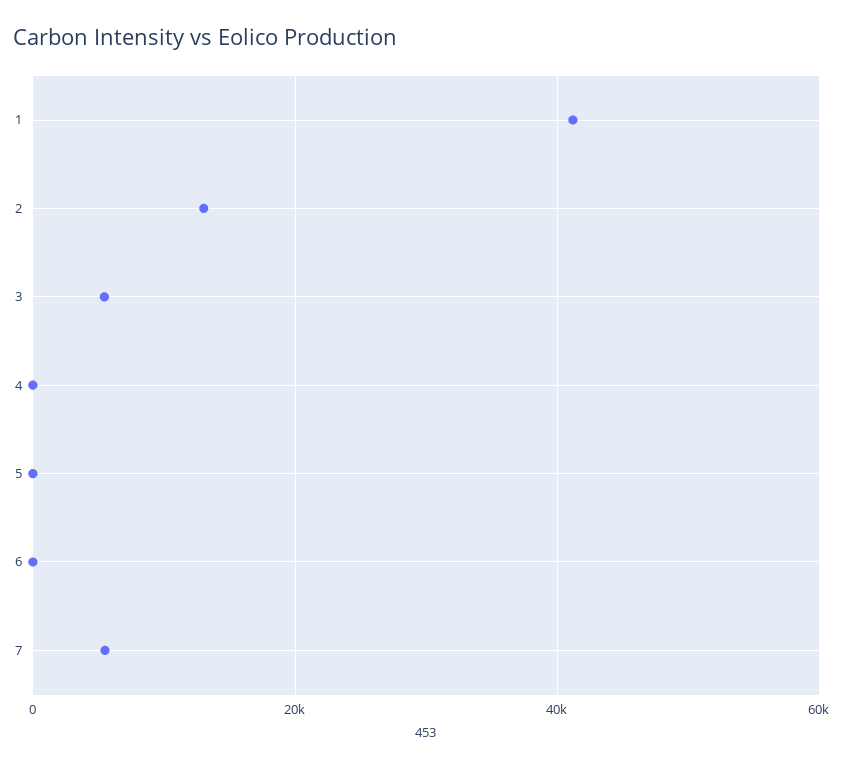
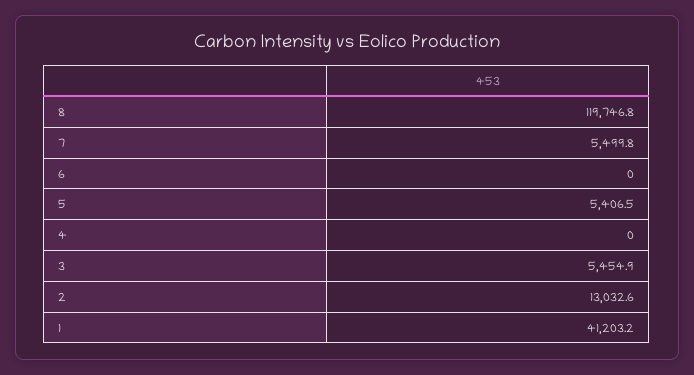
5: 0 -> 5406.5
8: none -> 119746.8

